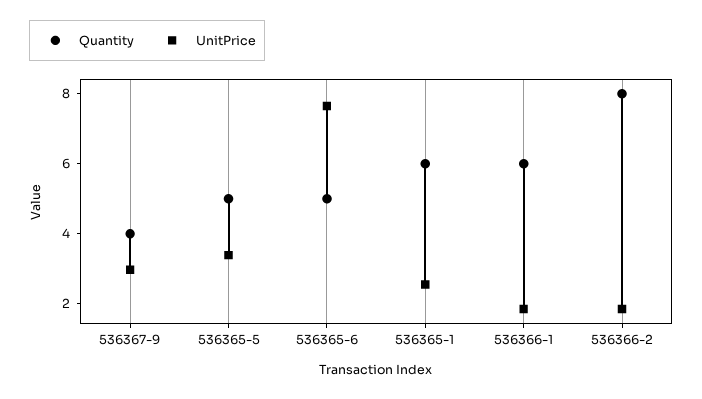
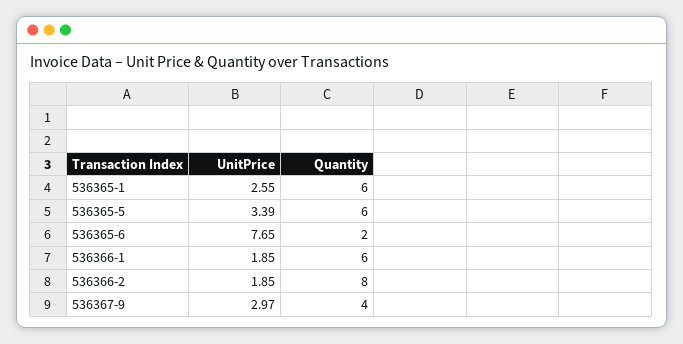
Quantity, 536365-5: 5 -> 6
Quantity, 536365-6: 5 -> 2

